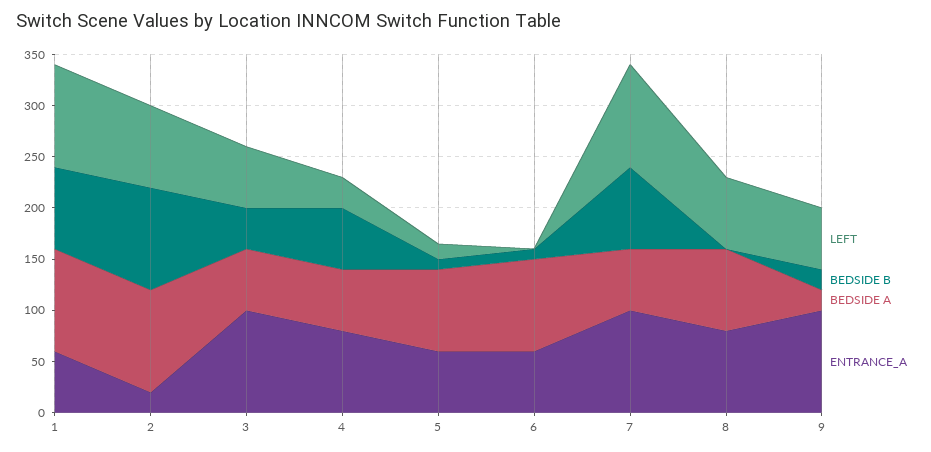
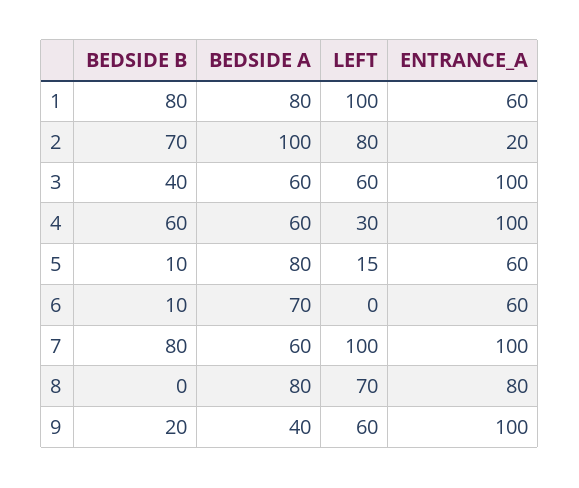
BEDSIDE A, 1: 100 -> 80
BEDSIDE B, 2: 100 -> 70
ENTRANCE_A, 4: 80 -> 100
BEDSIDE A, 6: 90 -> 70
BEDSIDE A, 9: 20 -> 40

